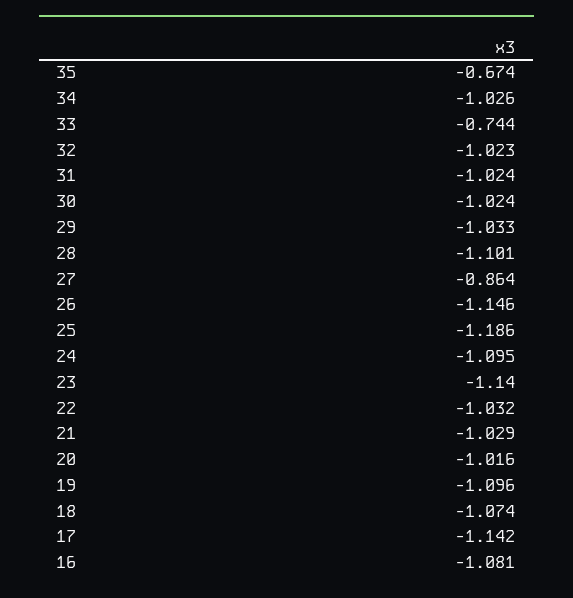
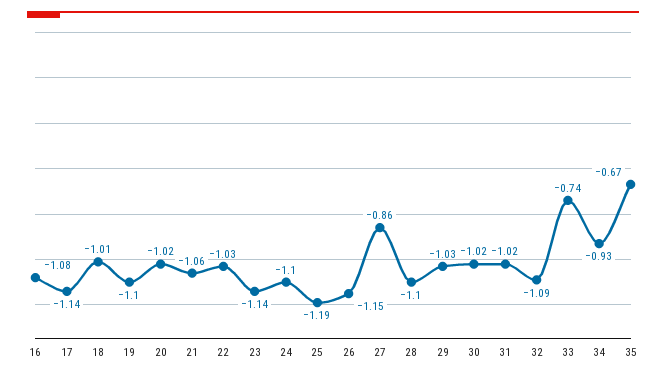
34: -1.026 -> -0.93
32: -1.023 -> -1.09
21: -1.029 -> -1.06
18: -1.074 -> -1.01

